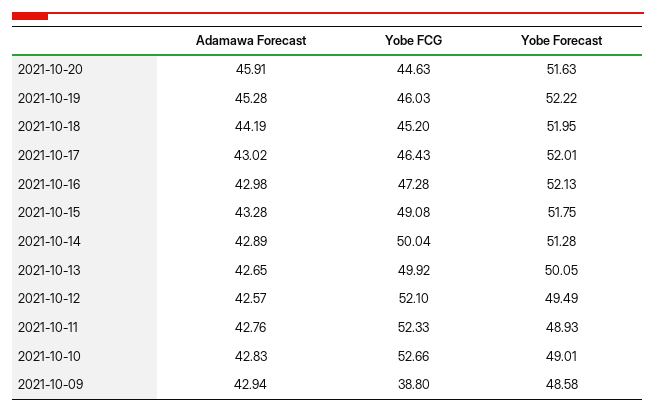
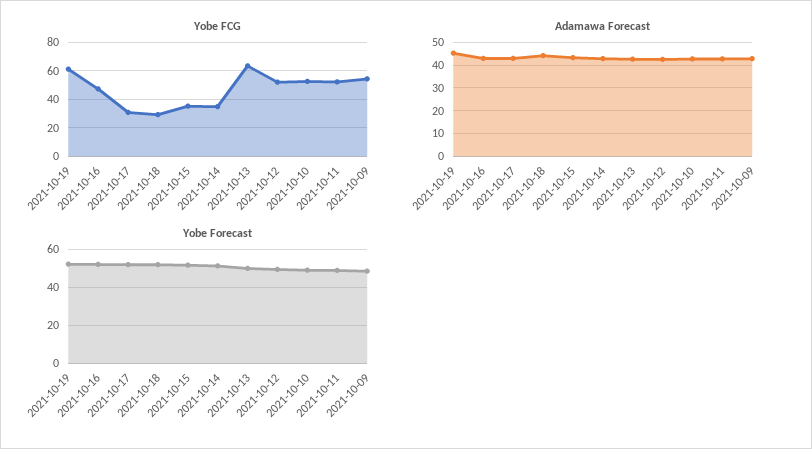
Adamawa Forecast, 2021-10-20: 45.91 -> none
Yobe FCG, 2021-10-20: 44.63 -> none
Yobe Forecast, 2021-10-20: 51.63 -> none
Yobe FCG, 2021-10-19: 46.03 -> 60
Yobe FCG, 2021-10-18: 45.2 -> 30
Yobe FCG, 2021-10-17: 46.43 -> 30
Yobe FCG, 2021-10-15: 49.08 -> 35
Yobe FCG, 2021-10-14: 50.04 -> 35
Yobe FCG, 2021-10-13: 49.92 -> 65
Yobe FCG, 2021-10-09: 38.8 -> 55

